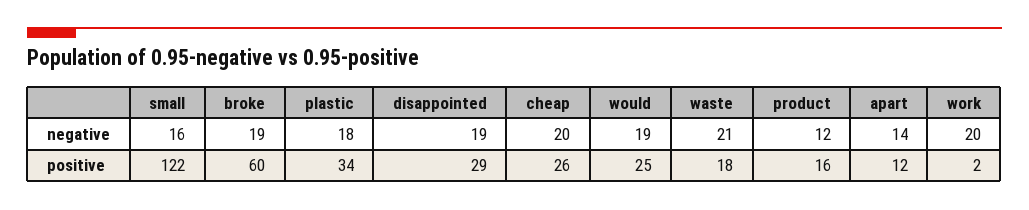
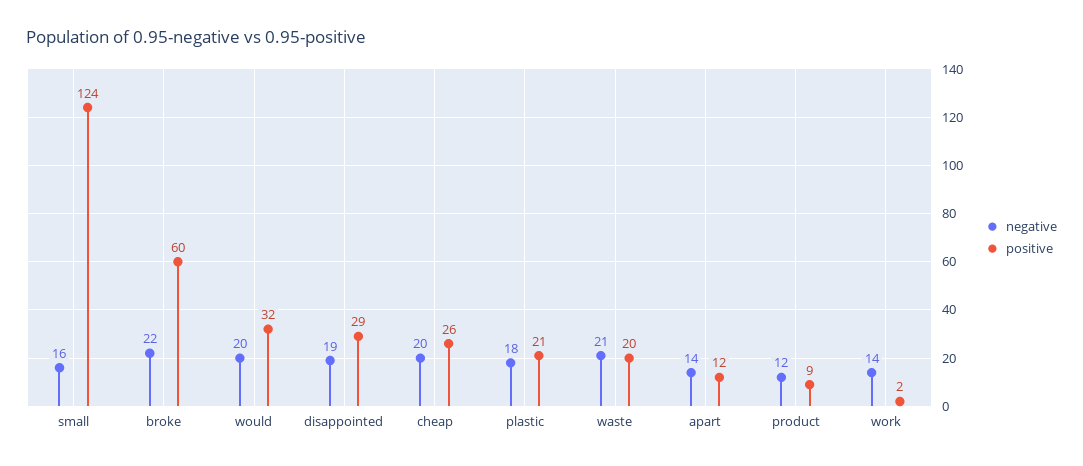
negative, broke: 19 -> 22
negative, would: 19 -> 20
negative, work: 20 -> 14
positive, small: 122 -> 124
positive, plastic: 34 -> 21
positive, would: 25 -> 32
positive, waste: 18 -> 20
positive, product: 16 -> 9

